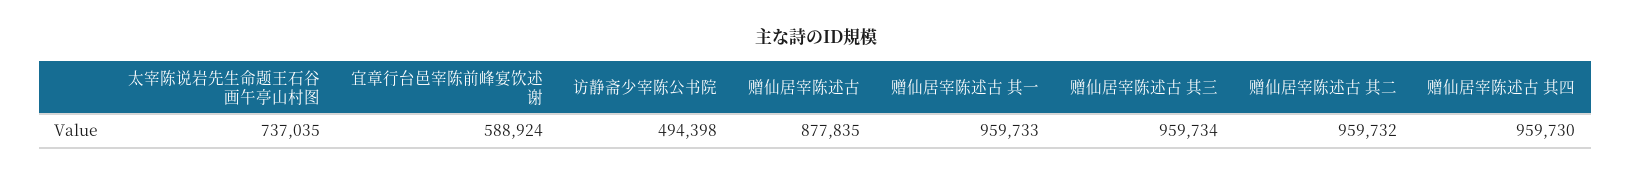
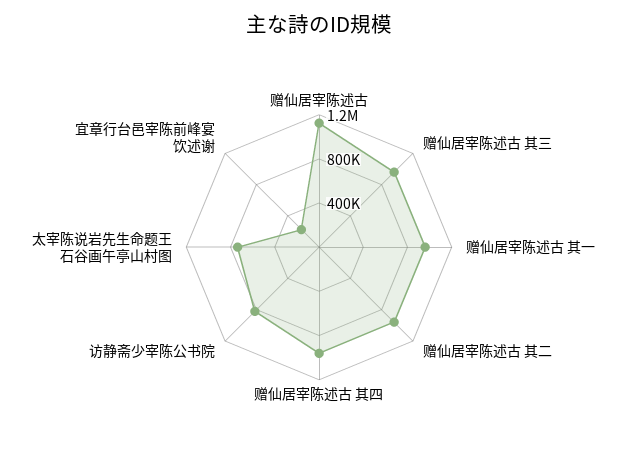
宜章行台邑宰陈前峰宴饮述谢: 588924 -> 200000
访静斋少宰陈公书院: 494398 -> 800000
赠仙居宰陈述古: 877835 -> 1100000

